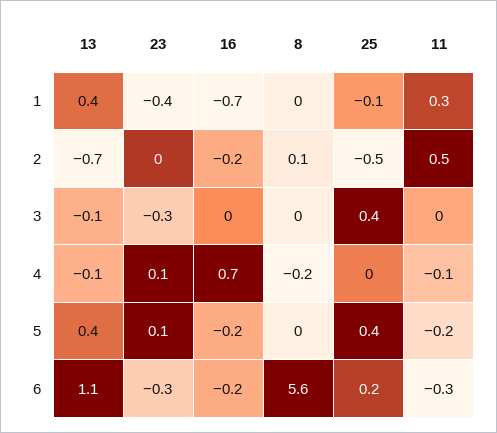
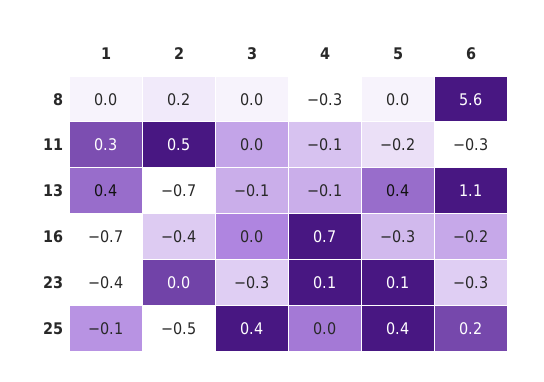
16, 2: -0.2 -> -0.4
8, 2: 0.1 -> 0.2
8, 4: -0.2 -> -0.3
16, 5: -0.2 -> -0.3

